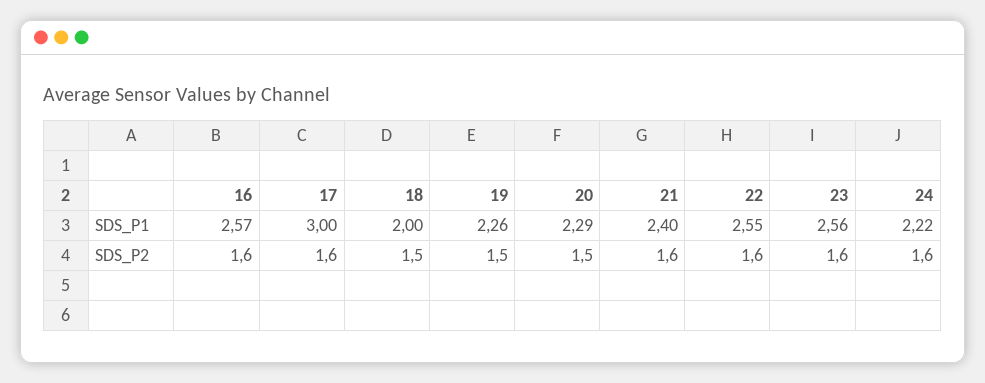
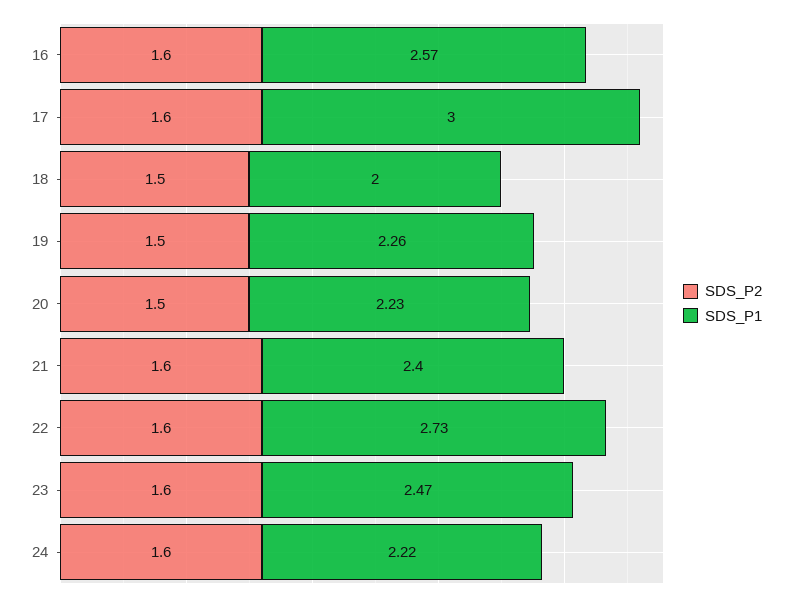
SDS_P1, 20: 2.29 -> 2.23
SDS_P1, 22: 2.55 -> 2.73
SDS_P1, 23: 2.56 -> 2.47

